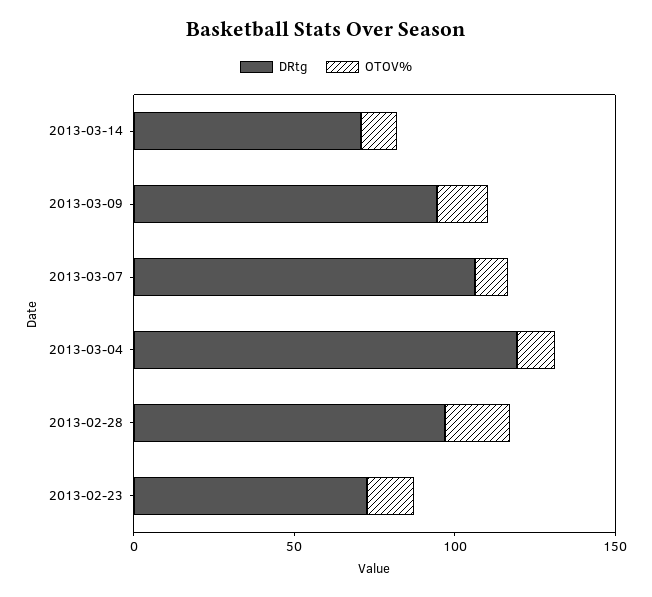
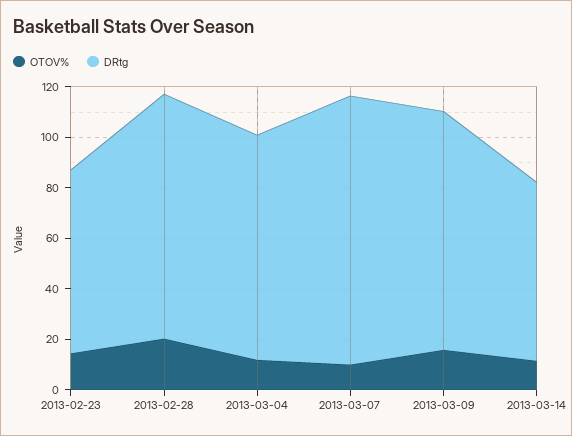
DRtg, 2013-03-04: 120 -> 90

